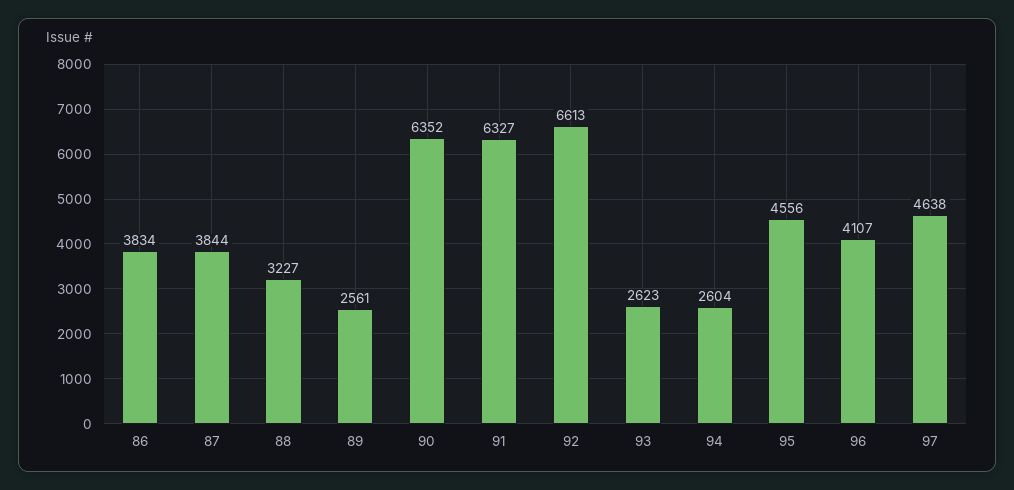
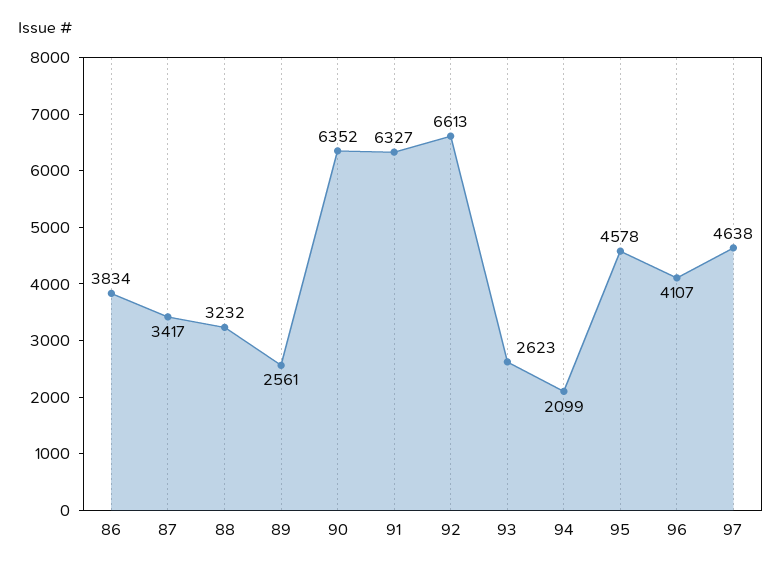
87: 3844 -> 3417
88: 3227 -> 3232
94: 2604 -> 2099
95: 4556 -> 4578

